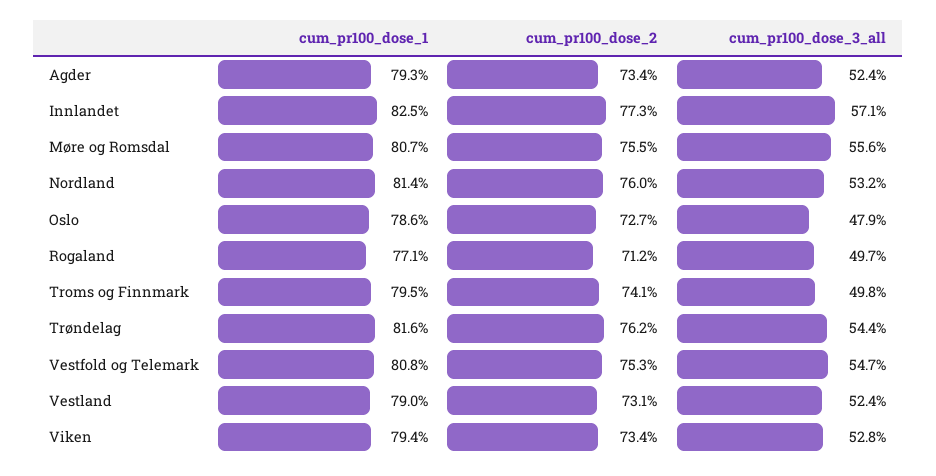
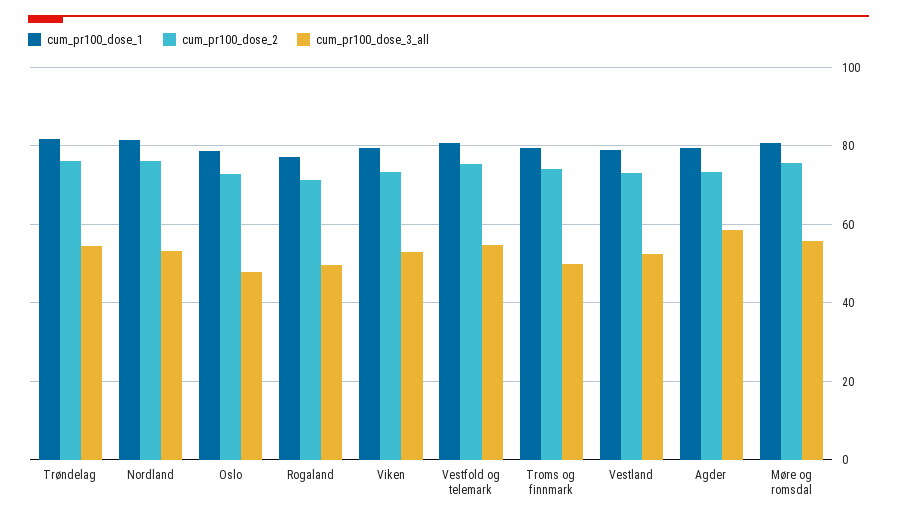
cum_pr100_dose_3_all, Agder: 52.4 -> 58
cum_pr100_dose_1, Innlandet: 82.5 -> none
cum_pr100_dose_2, Innlandet: 77.3 -> none
cum_pr100_dose_3_all, Innlandet: 57.1 -> none

